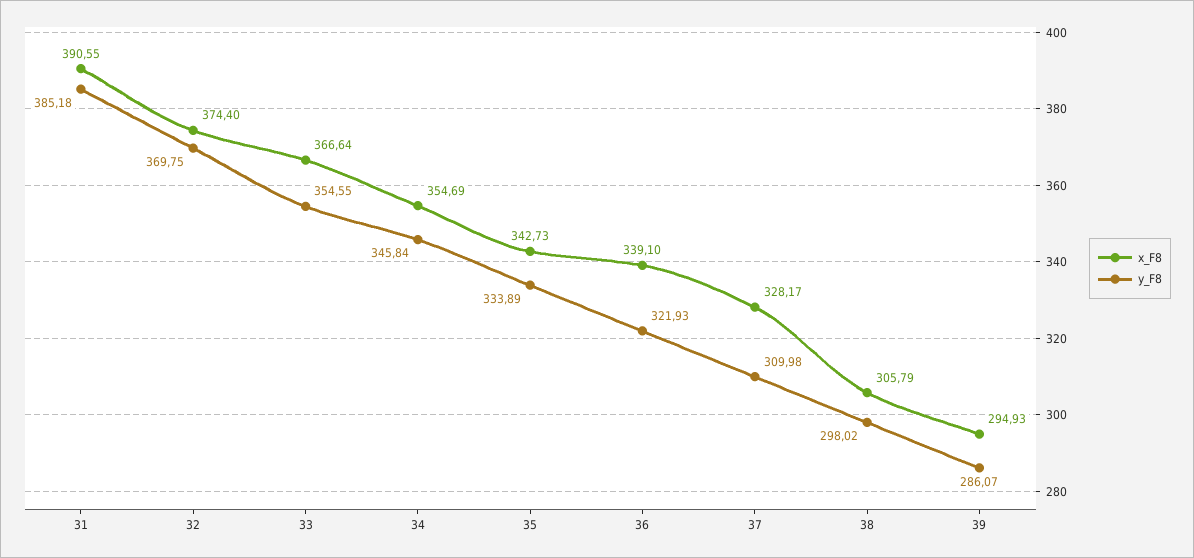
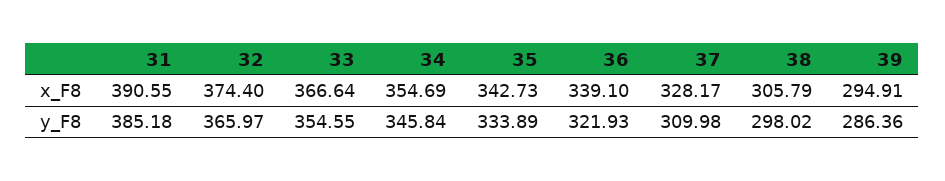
y_F8, 32: 369.75 -> 365.97
x_F8, 39: 294.93 -> 294.91
y_F8, 39: 286.07 -> 286.36

